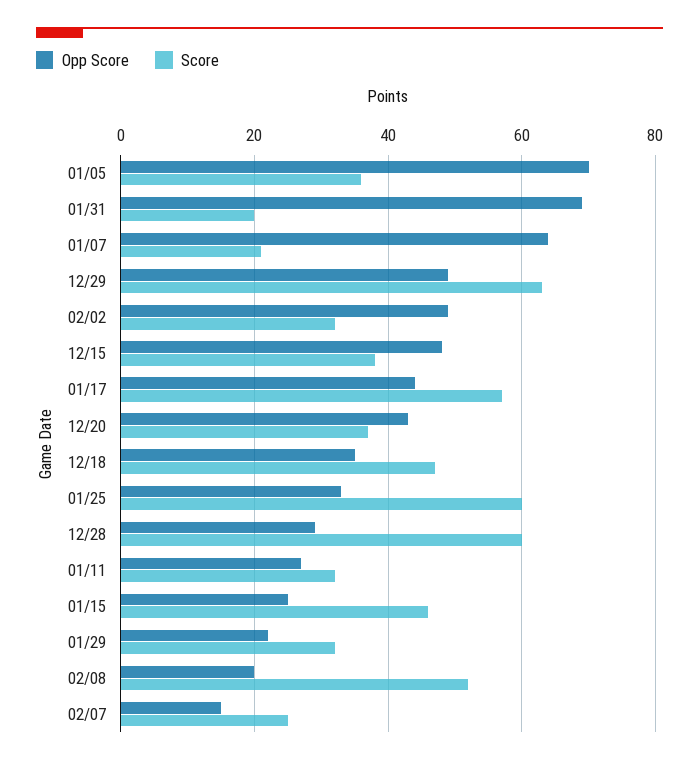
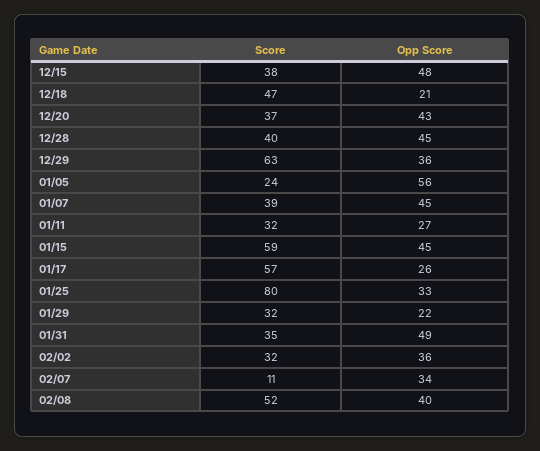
Opp Score, 01/05: 70 -> 56
Score, 01/05: 35 -> 24
Opp Score, 01/31: 70 -> 49
Score, 01/31: 20 -> 35
Opp Score, 01/07: 65 -> 45
Score, 01/07: 20 -> 39
Opp Score, 12/29: 50 -> 36
Opp Score, 02/02: 50 -> 36
Opp Score, 01/17: 45 -> 26
Opp Score, 12/18: 35 -> 21
Score, 01/25: 60 -> 80
Opp Score, 12/28: 30 -> 45
Score, 12/28: 60 -> 40
Opp Score, 01/15: 25 -> 45
Score, 01/15: 45 -> 59
Opp Score, 02/08: 20 -> 40
Opp Score, 02/07: 15 -> 34
Score, 02/07: 25 -> 11

